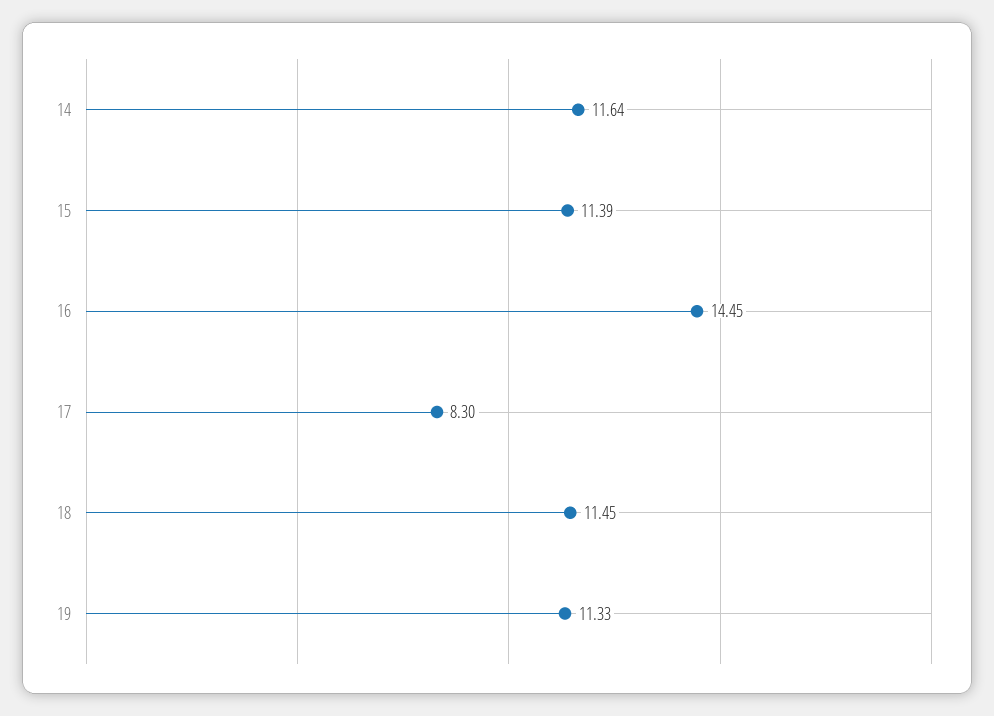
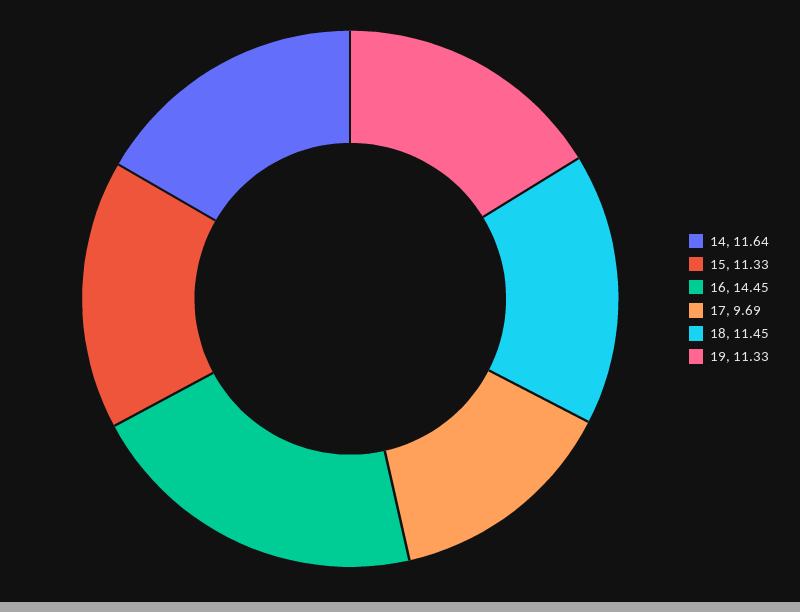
15: 11.39 -> 11.33
17: 8.3 -> 9.69

